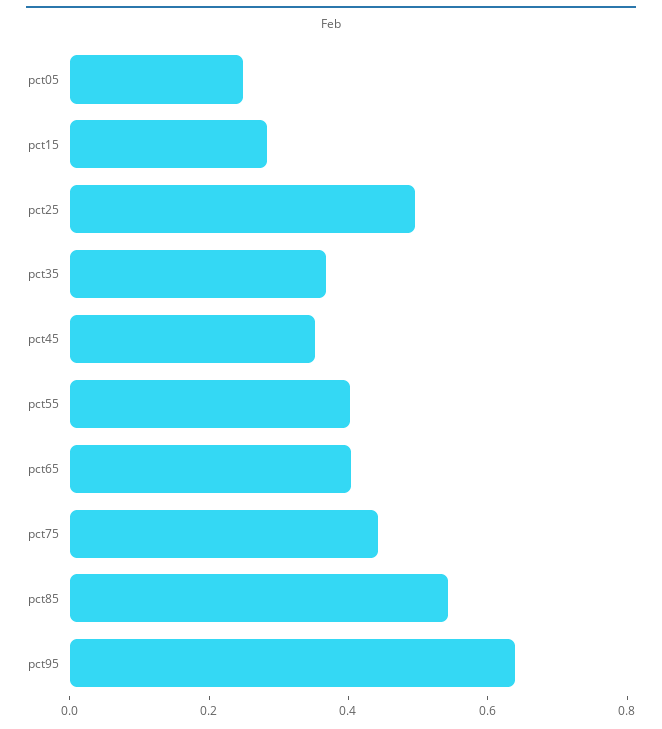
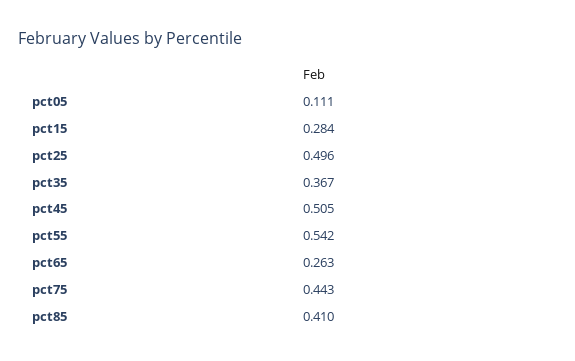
pct05: 0.25 -> 0.111
pct45: 0.35 -> 0.505
pct55: 0.4 -> 0.542
pct65: 0.4 -> 0.263
pct85: 0.55 -> 0.41
pct95: 0.65 -> none

